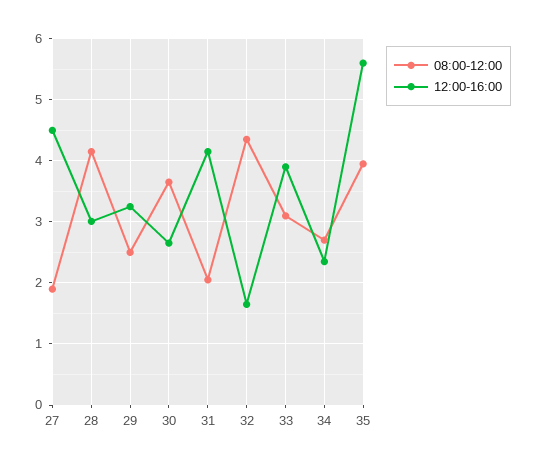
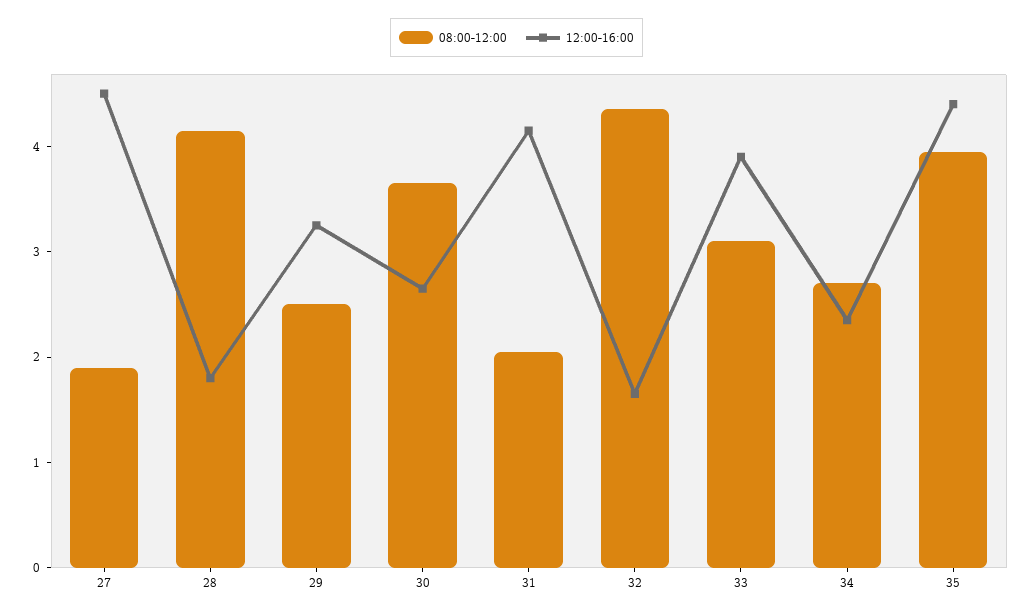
12:00-16:00, 28: 3 -> 1.8
12:00-16:00, 35: 5.6 -> 4.4

